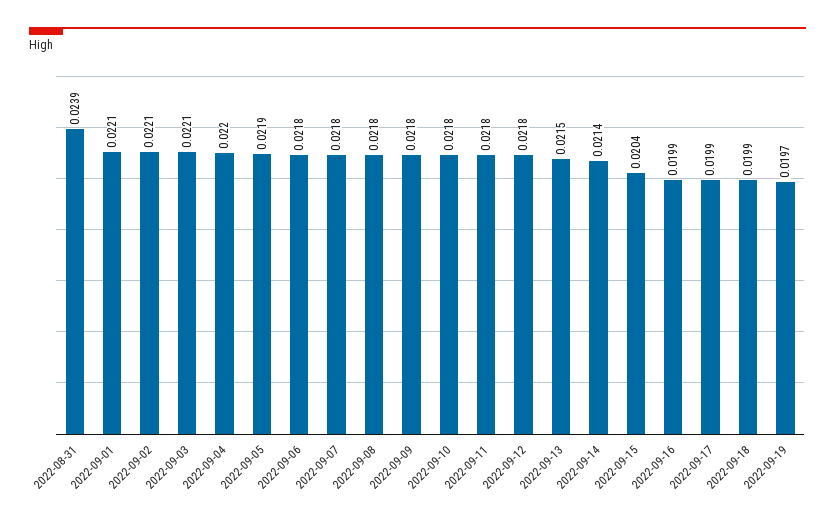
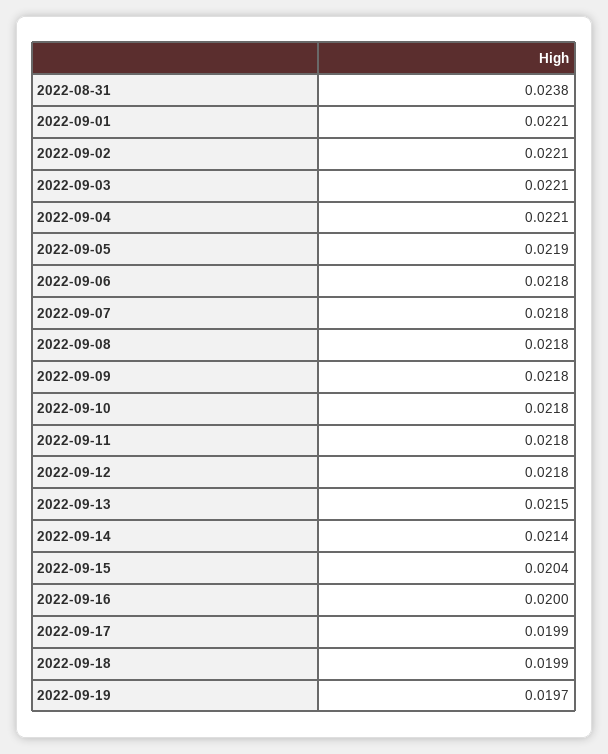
2022-08-31: 0.0239 -> 0.0238
2022-09-04: 0.022 -> 0.0221
2022-09-16: 0.0199 -> 0.02

